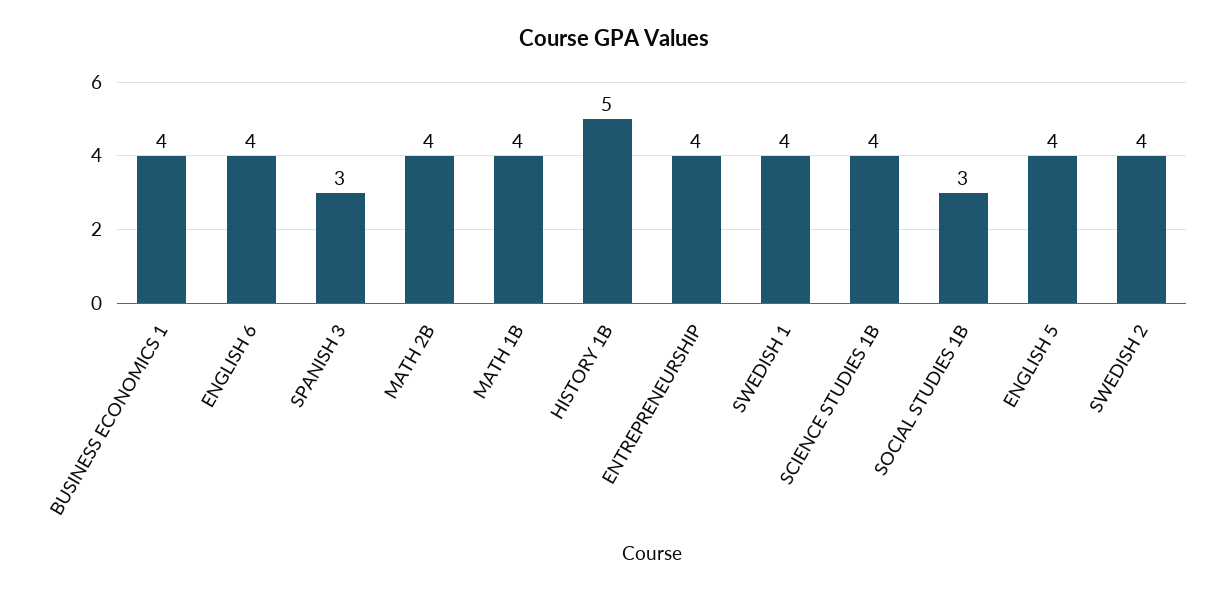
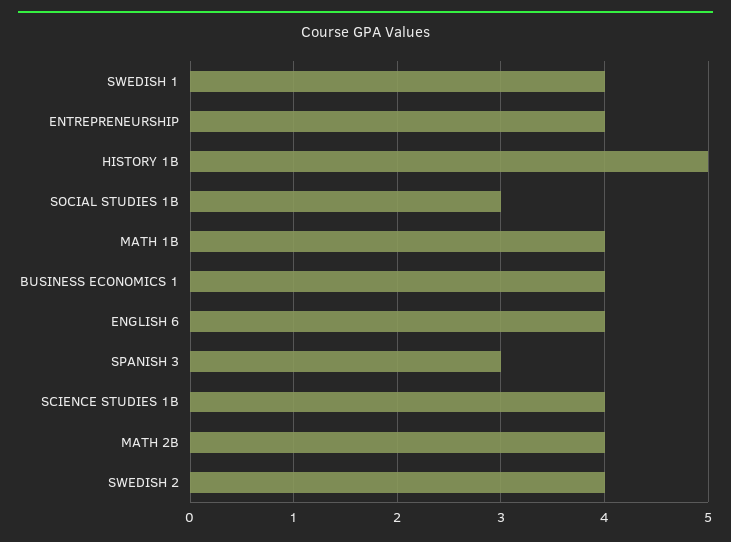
ENGLISH 5: 4 -> none

